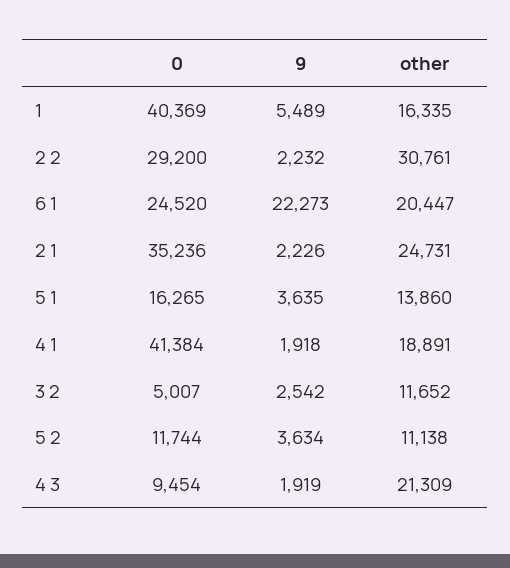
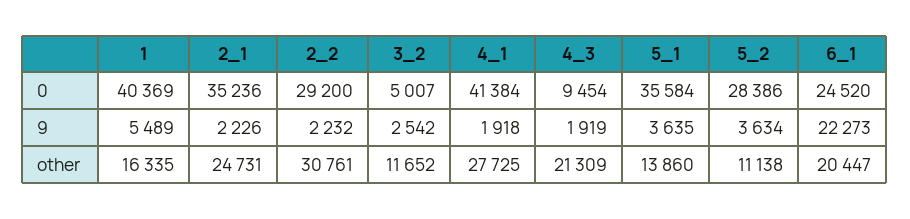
0, 5 1: 16265 -> 35584
other, 4 1: 18891 -> 27725
0, 5 2: 11744 -> 28386

